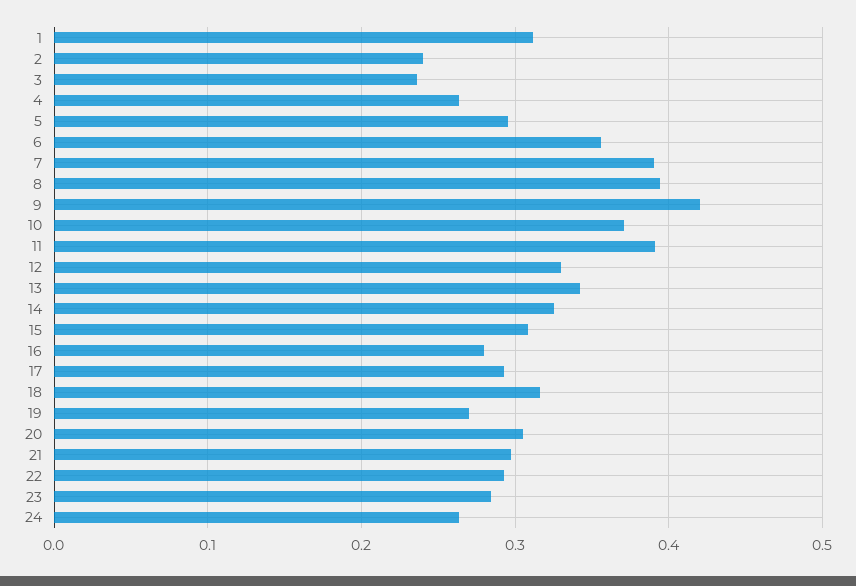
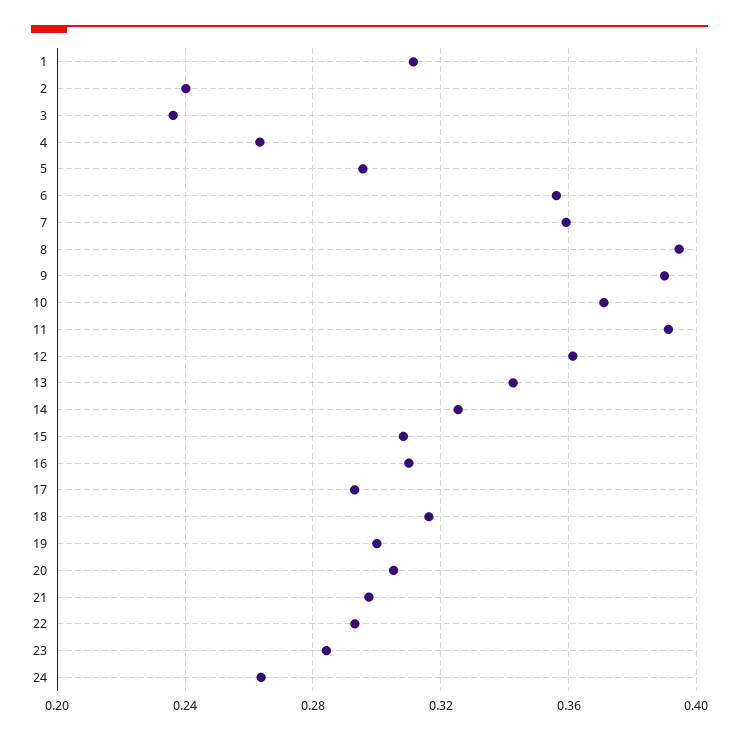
7: 0.39 -> 0.36
9: 0.42 -> 0.39
12: 0.33 -> 0.36
16: 0.28 -> 0.31
19: 0.27 -> 0.3

